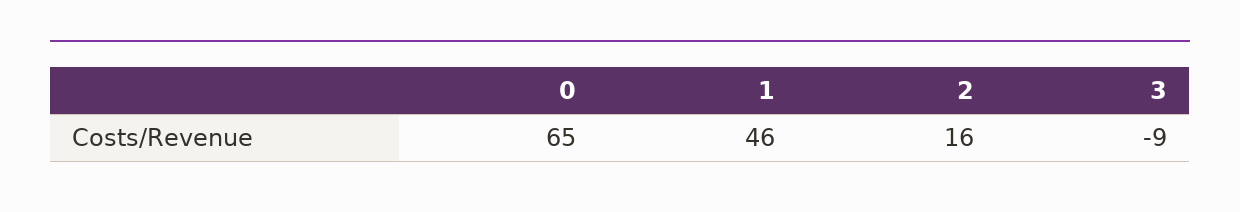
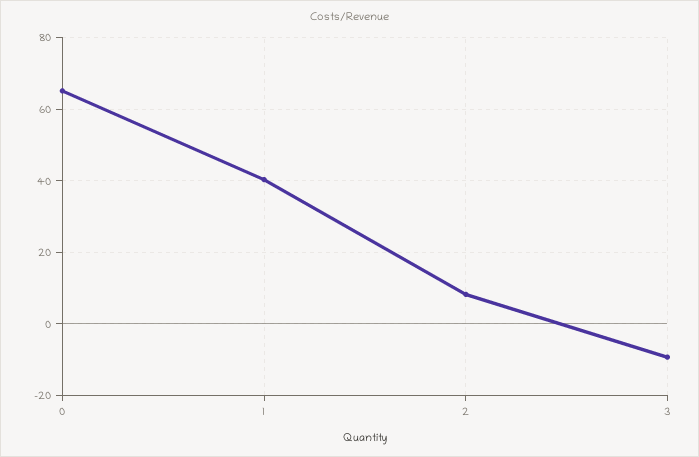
1: 46 -> 40
2: 16 -> 8

